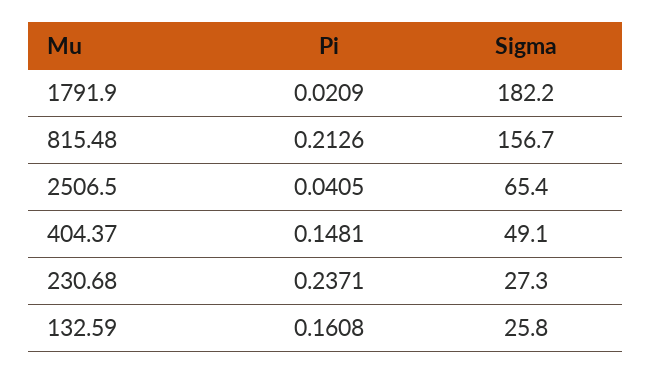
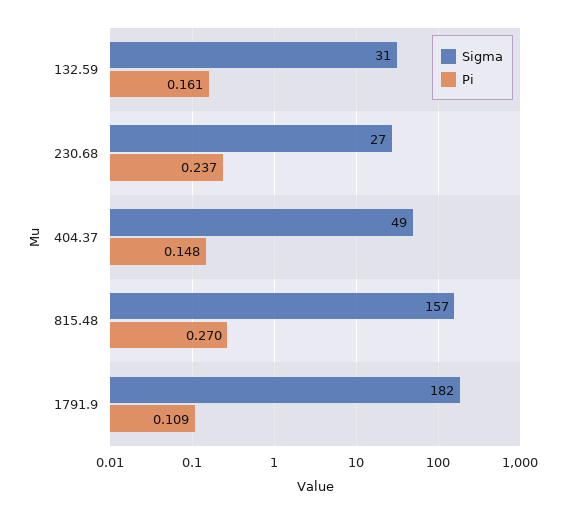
Pi, 1791.9: 0.0209 -> 0.109
Pi, 815.48: 0.2126 -> 0.27
Pi, 2506.5: 0.0405 -> none
Sigma, 2506.5: 65.4 -> none
Sigma, 132.59: 25.8 -> 31

